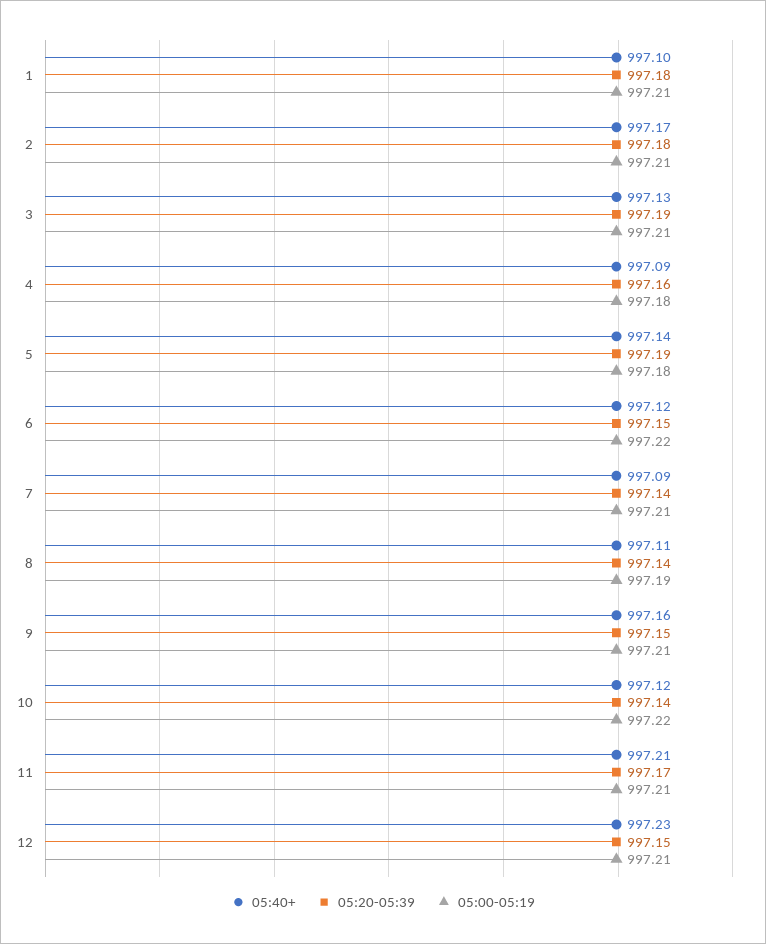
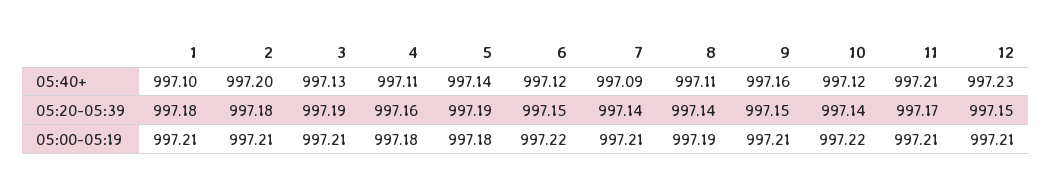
05:40+, 2: 997.17 -> 997.2
05:40+, 4: 997.09 -> 997.11

